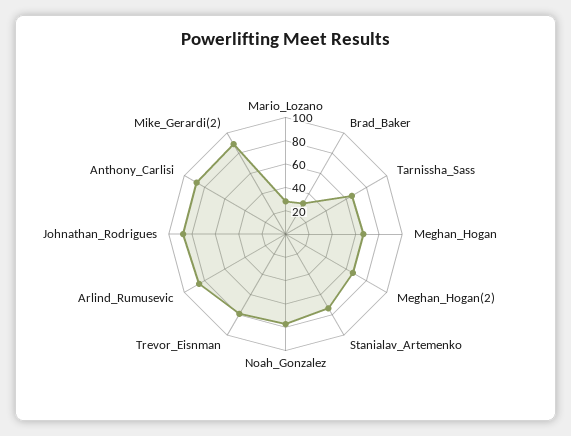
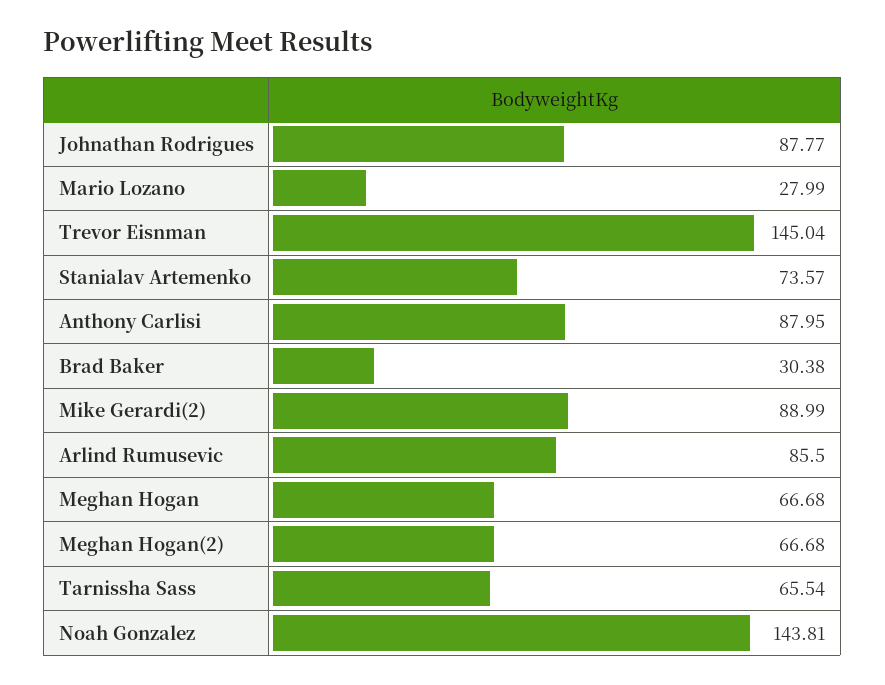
Noah_Gonzalez: 80 -> 143.81
Trevor_Eisnman: 80 -> 145.04

